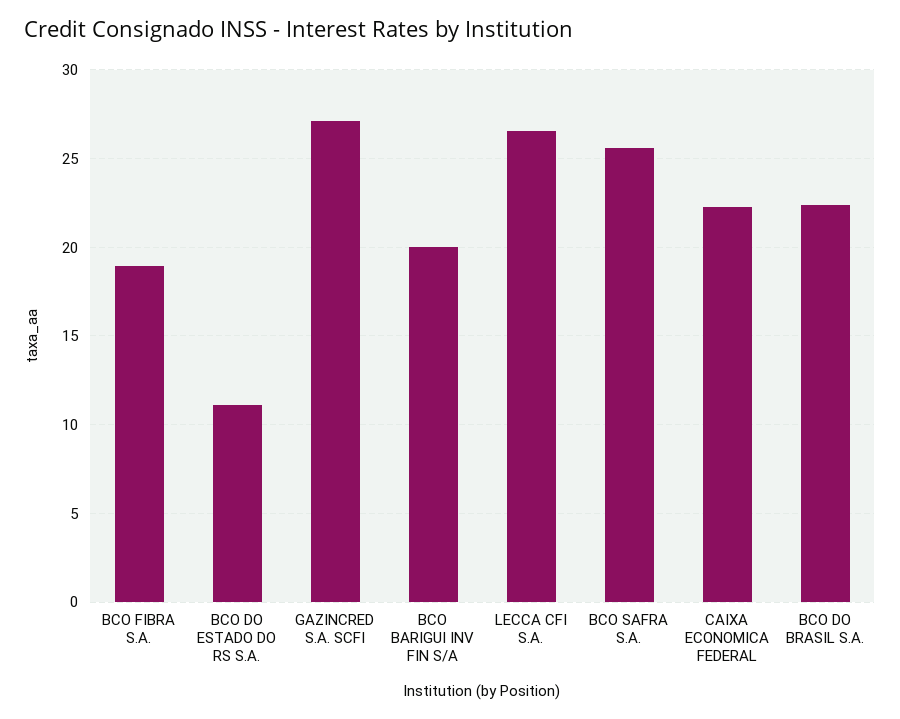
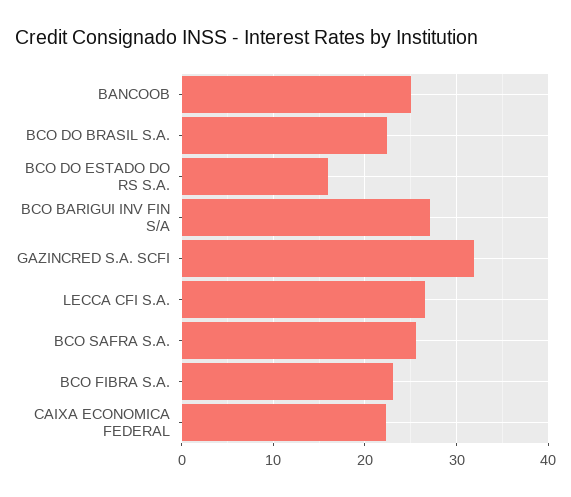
BCO FIBRA S.A.: 19 -> 23
BCO DO ESTADO DO RS S.A.: 11 -> 16
GAZINCRED S.A. SCFI: 27 -> 32
BCO BARIGUI INV FIN S/A: 20 -> 27
BANCOOB: none -> 25

